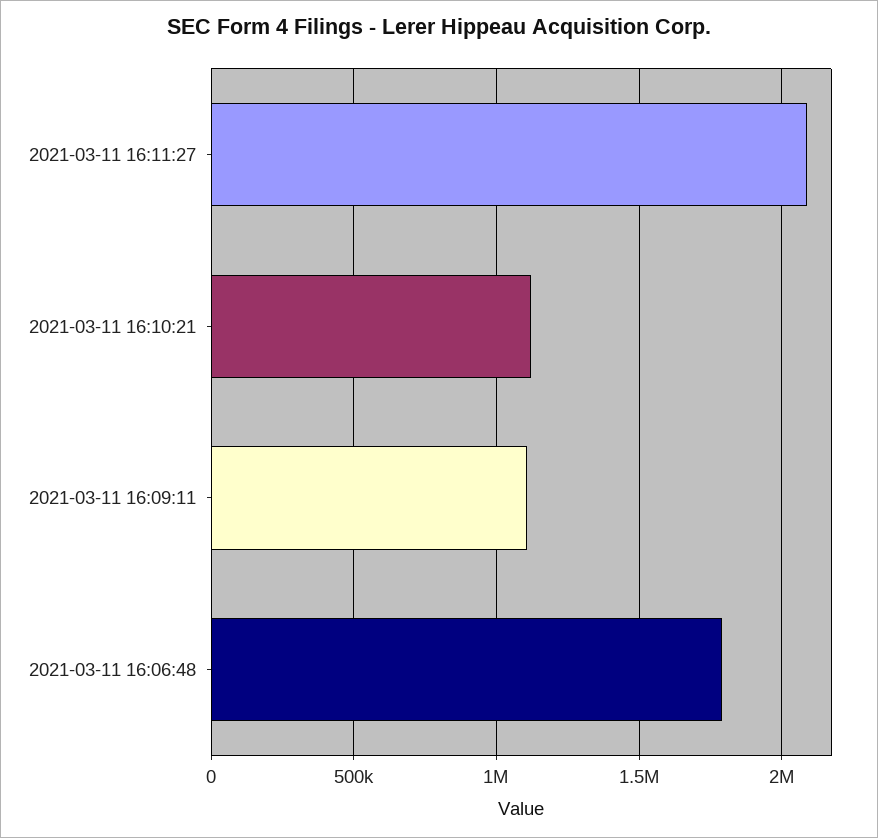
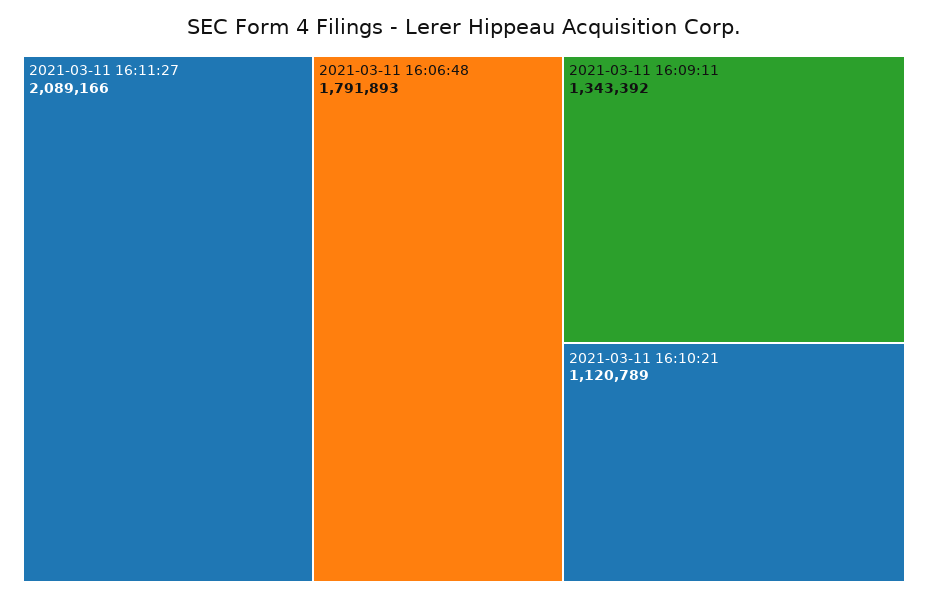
2021-03-11 16:09:11: 1100000 -> 1343392

